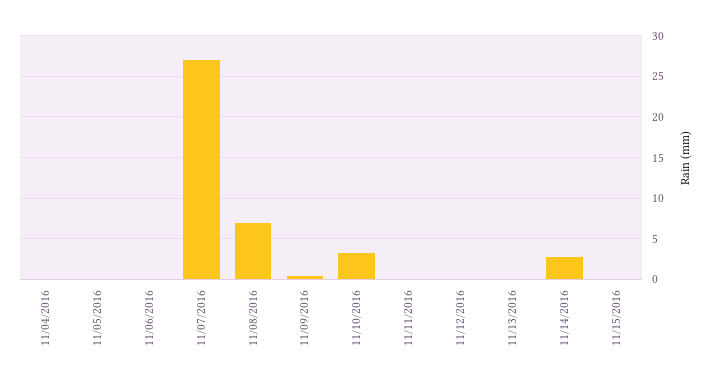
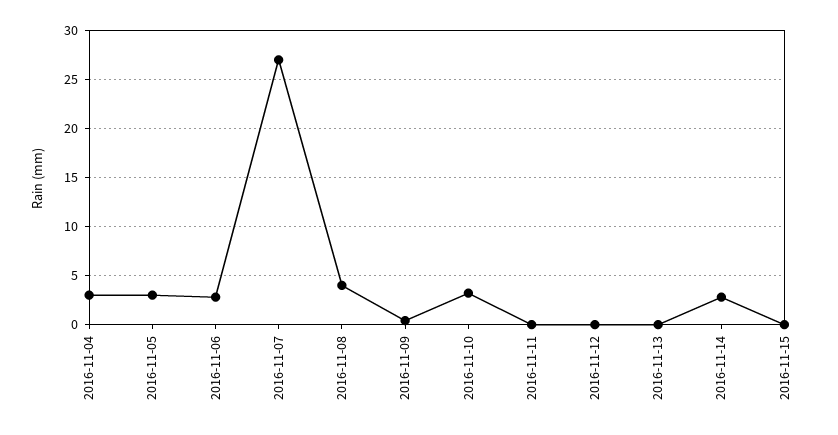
11/04/2016: 0 -> 3
11/05/2016: 0 -> 3
11/06/2016: 0 -> 3
11/08/2016: 7 -> 4

